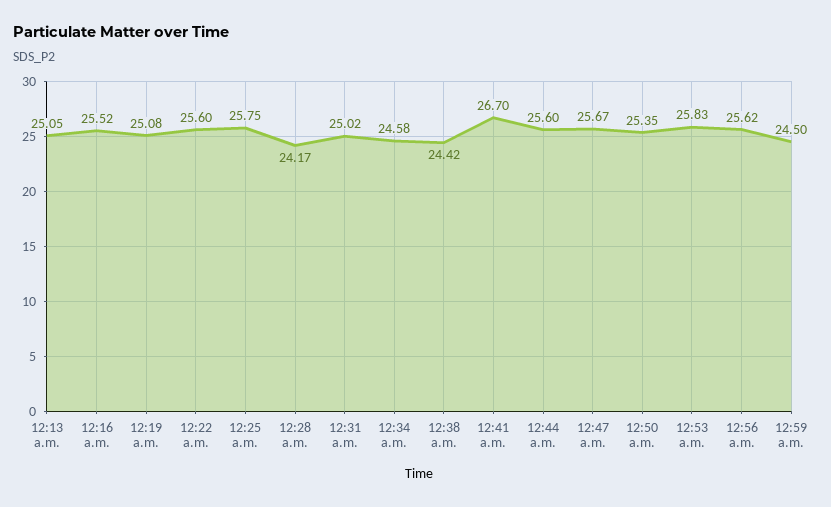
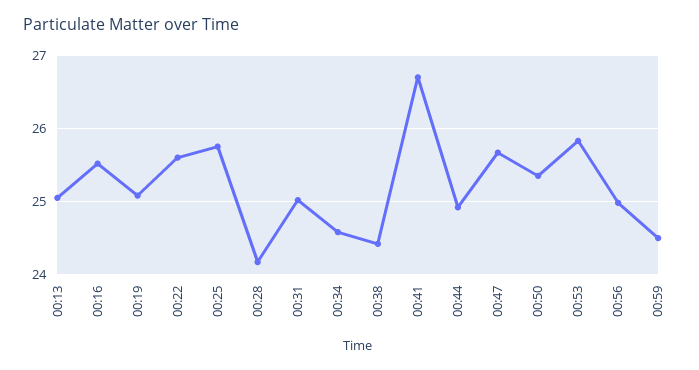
12:44 a.m.: 25.6 -> 24.9
12:56 a.m.: 25.62 -> 25

